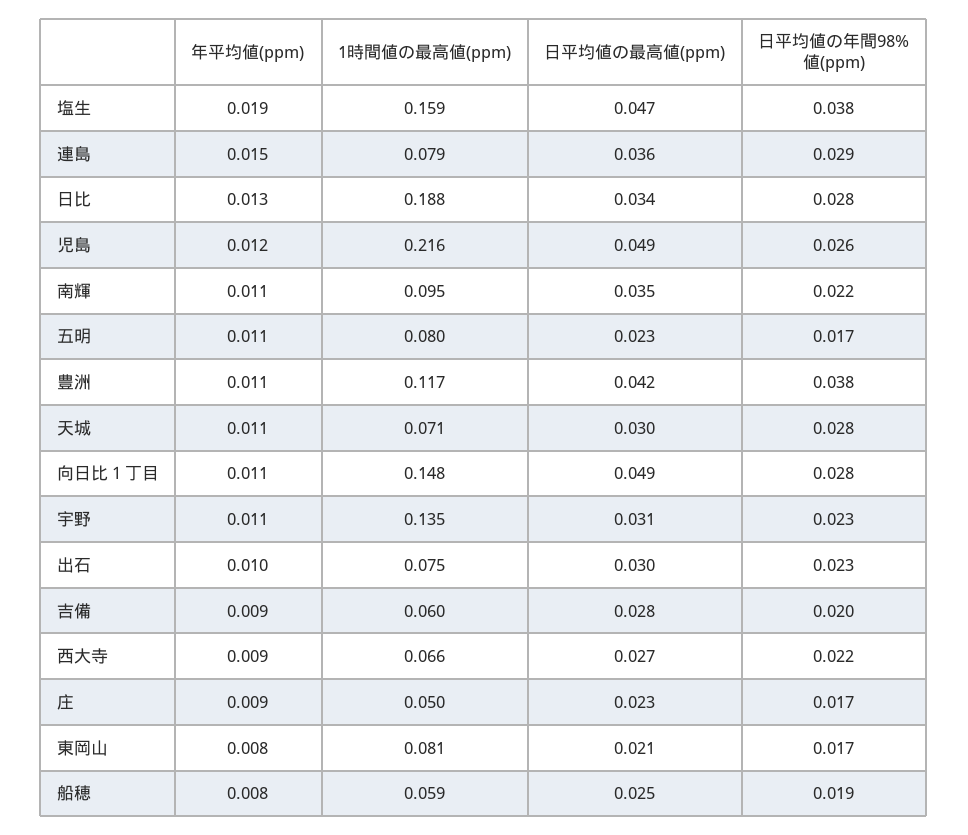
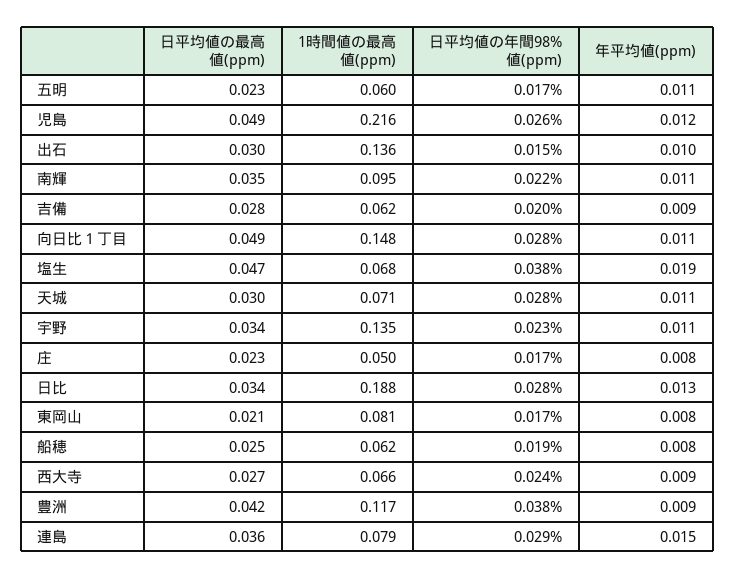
1時間値の最高値(ppm), 塩生: 0.159 -> 0.068
1時間値の最高値(ppm), 五明: 0.08 -> 0.06
年平均値(ppm), 豊洲: 0.011 -> 0.009
日平均値の最高値(ppm), 宇野: 0.031 -> 0.034
1時間値の最高値(ppm), 出石: 0.075 -> 0.136
日平均値の年間98%値(ppm), 出石: 0.023 -> 0.015
1時間値の最高値(ppm), 吉備: 0.06 -> 0.062
日平均値の年間98%値(ppm), 西大寺: 0.022 -> 0.024
年平均値(ppm), 庄: 0.009 -> 0.008
1時間値の最高値(ppm), 船穂: 0.059 -> 0.062

